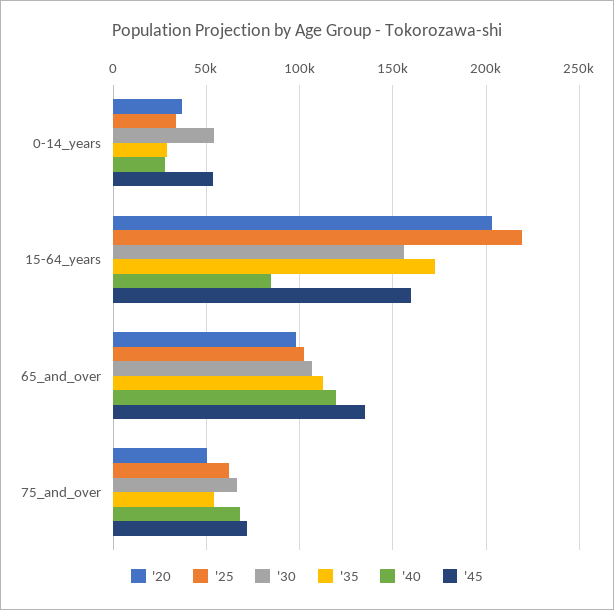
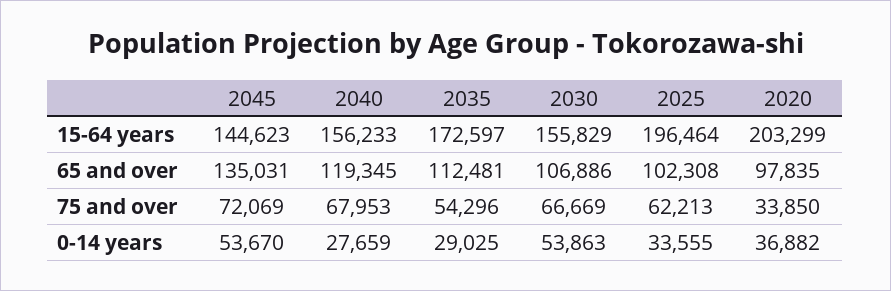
'25, 15-64_years: 220000 -> 196464
'40, 15-64_years: 85000 -> 156233
'45, 15-64_years: 160000 -> 144623
'20, 75_and_over: 50000 -> 33850

